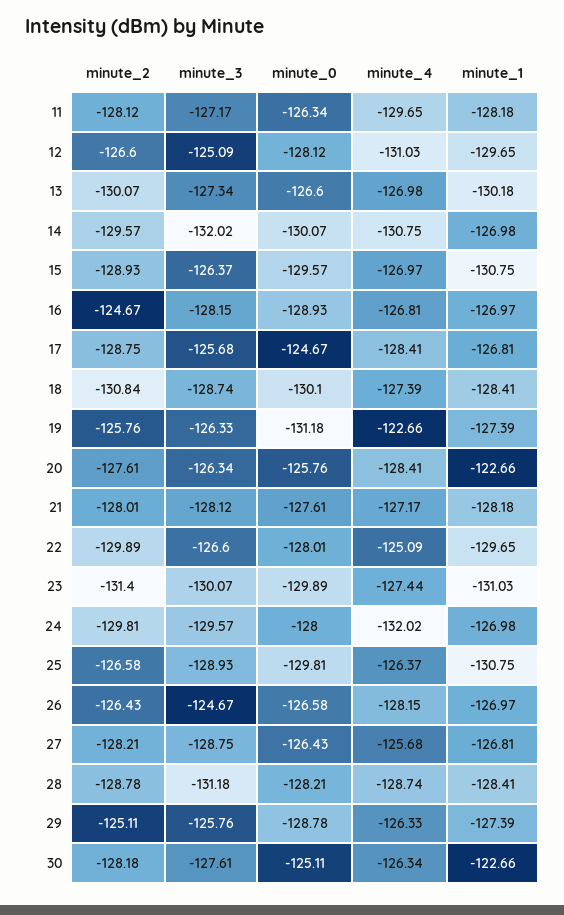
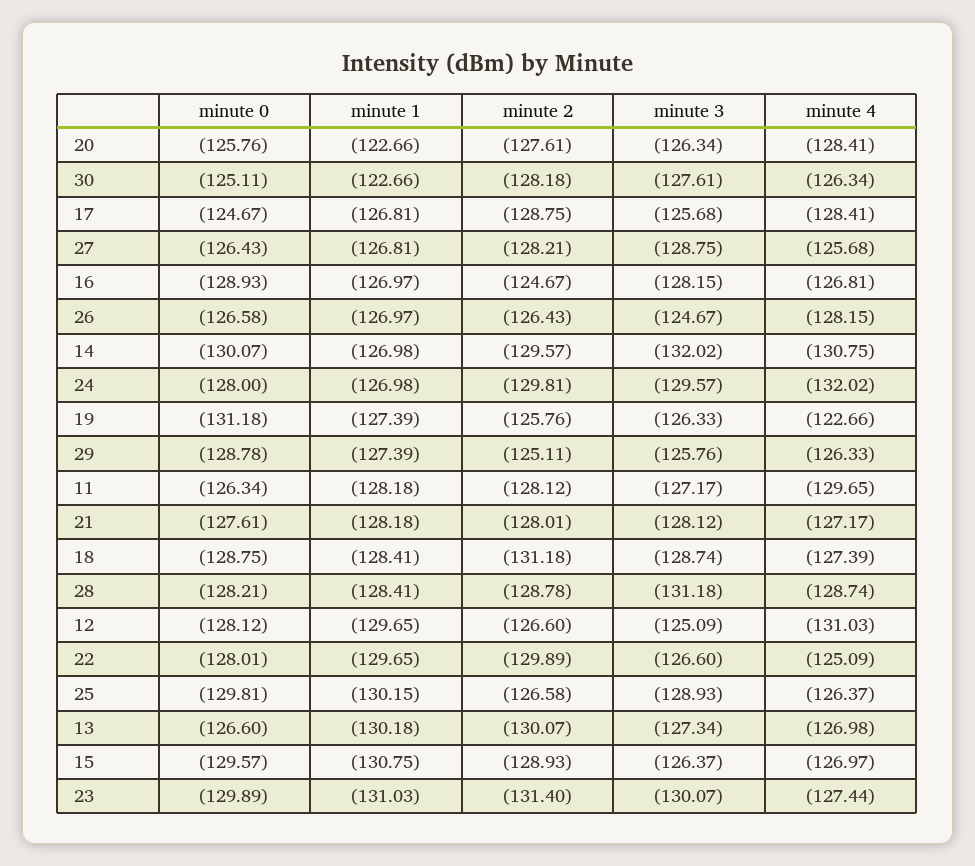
minute_2, 18: -130.84 -> -131.18
minute_0, 18: -130.1 -> -128.75
minute_1, 25: -130.75 -> -130.15

